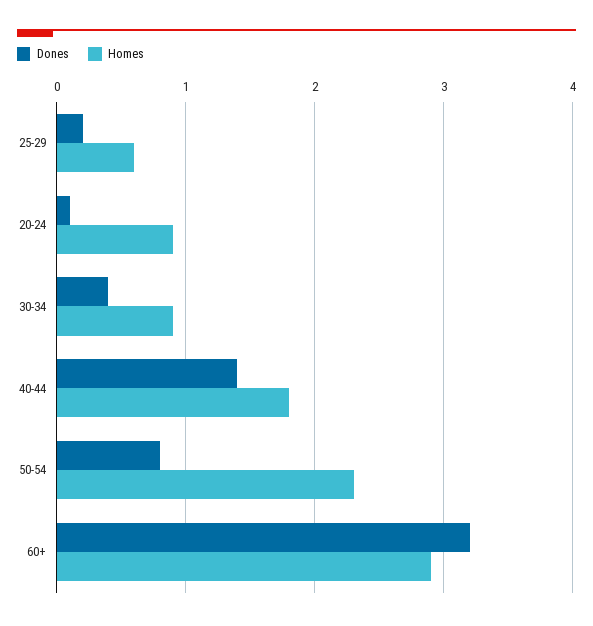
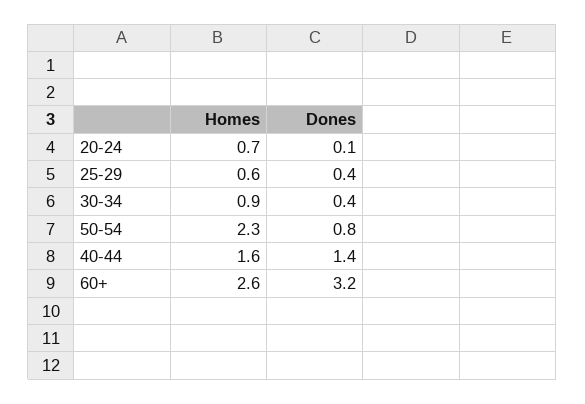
Dones, 25-29: 0.2 -> 0.4
Homes, 20-24: 0.9 -> 0.7
Homes, 40-44: 1.8 -> 1.6
Homes, 60+: 2.9 -> 2.6

